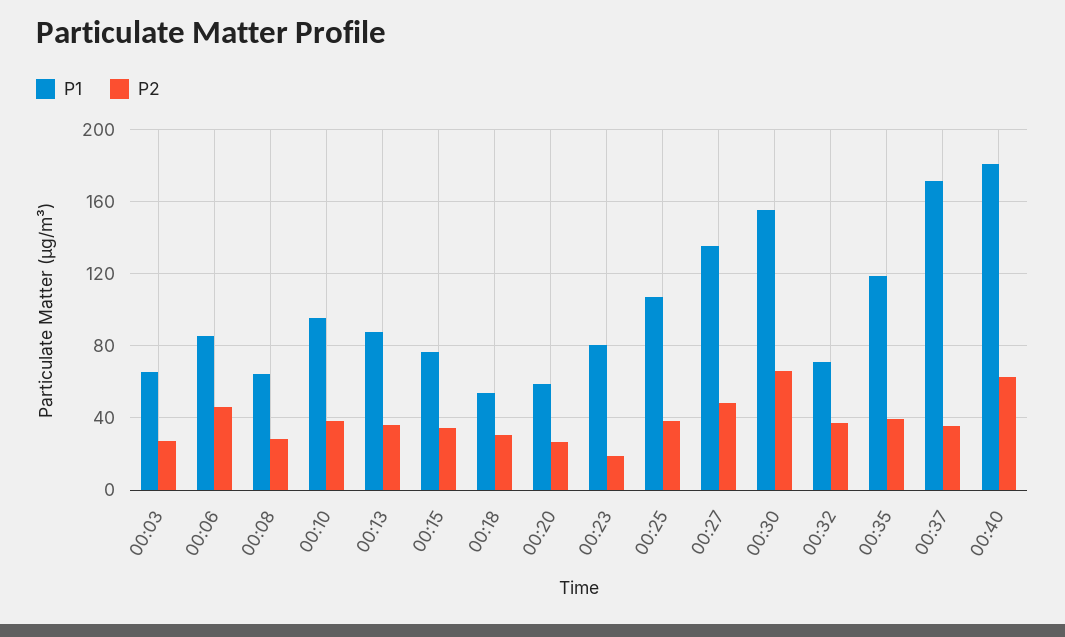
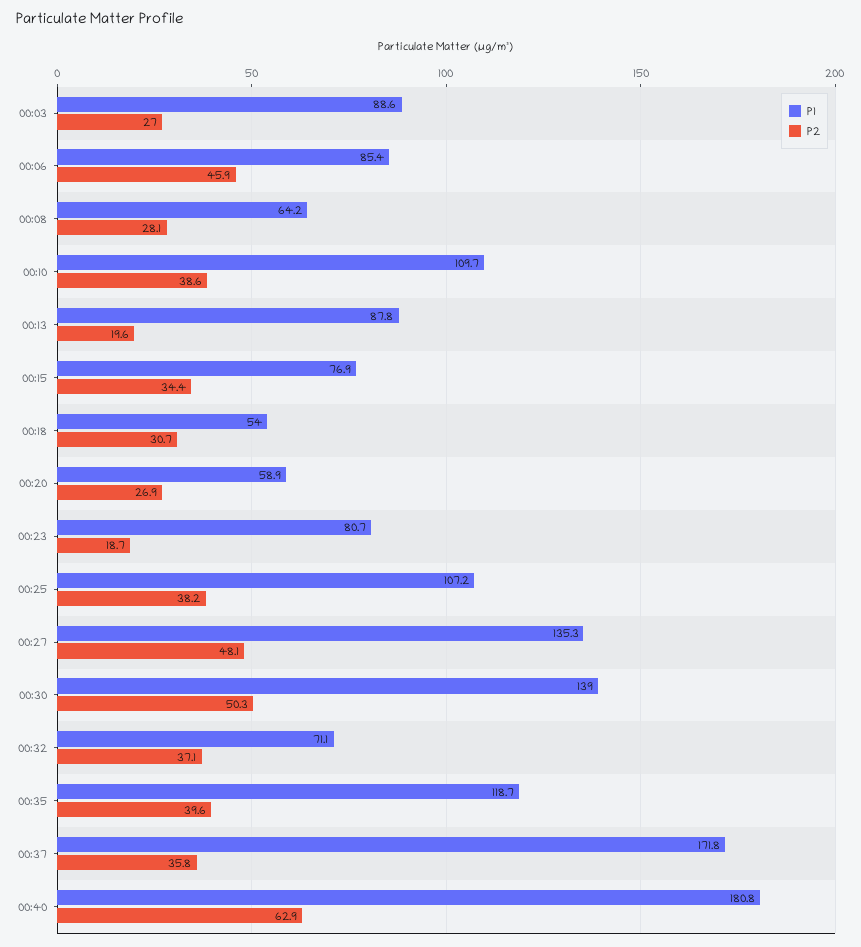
P1, 00:03: 65 -> 88.6
P1, 00:10: 95 -> 109.7
P2, 00:13: 35 -> 19.6
P1, 00:30: 155 -> 139
P2, 00:30: 65 -> 50.3

